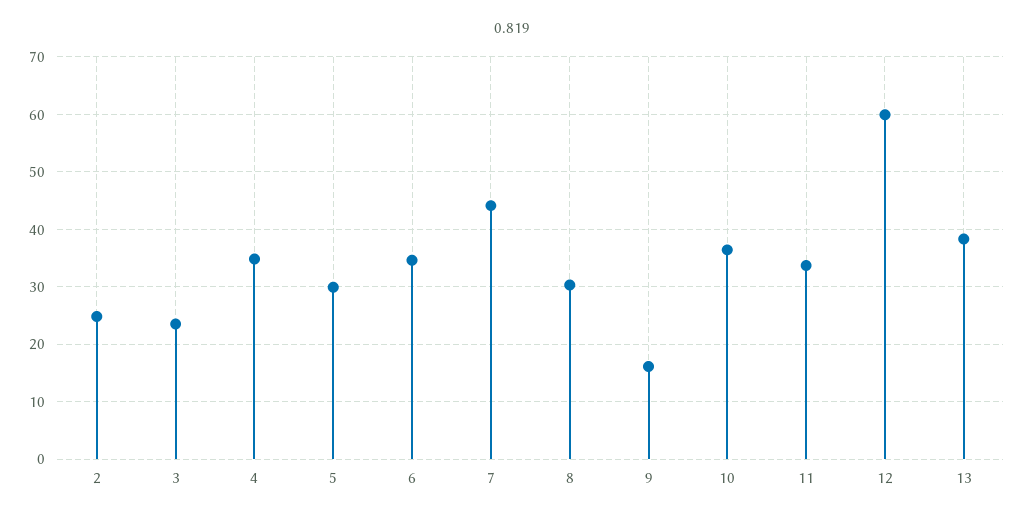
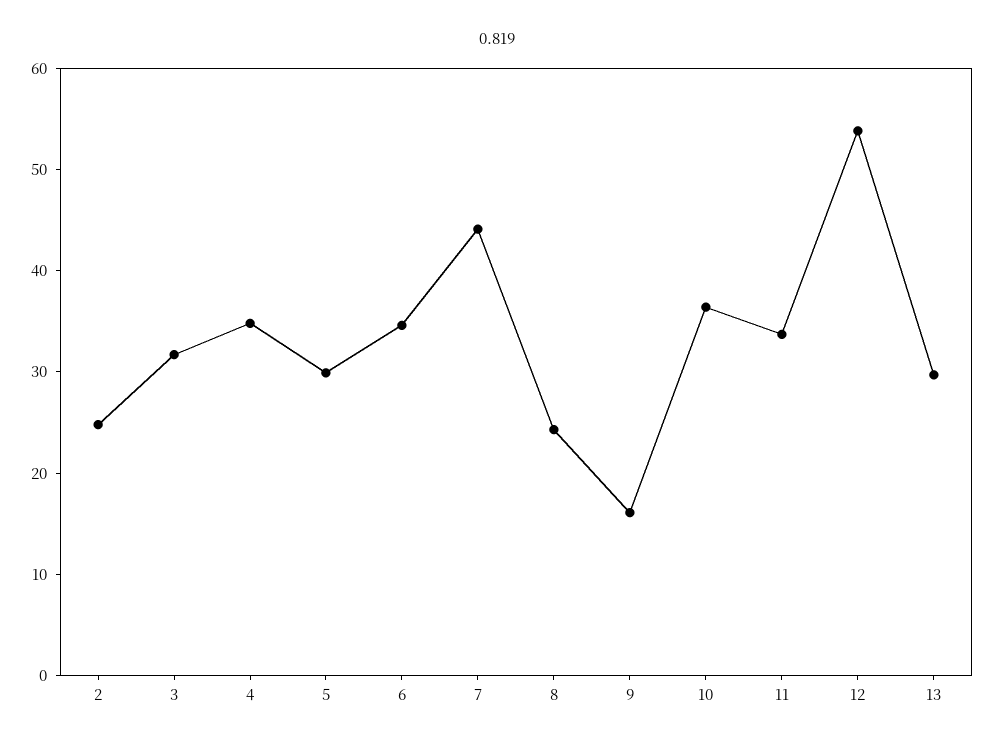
3: 24 -> 32
8: 30 -> 24
12: 60 -> 54
13: 38 -> 30

